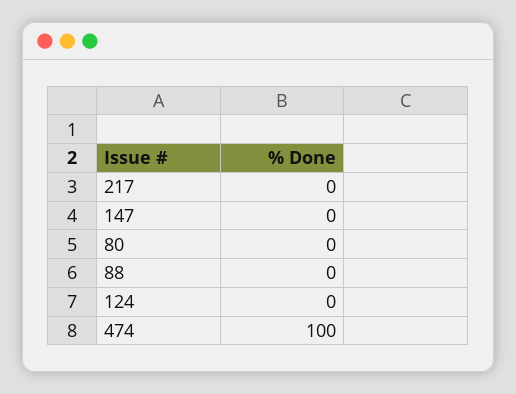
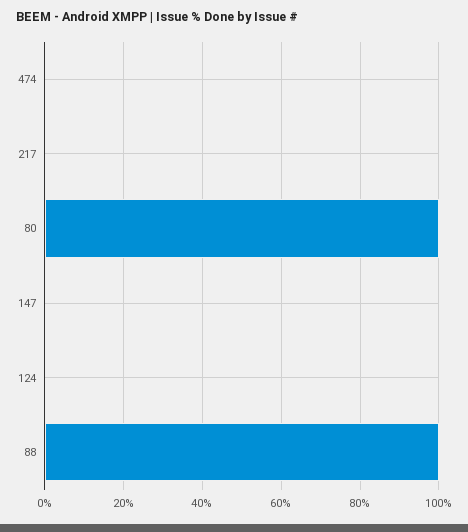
80: 0 -> 100
88: 0 -> 100
474: 100 -> 0

